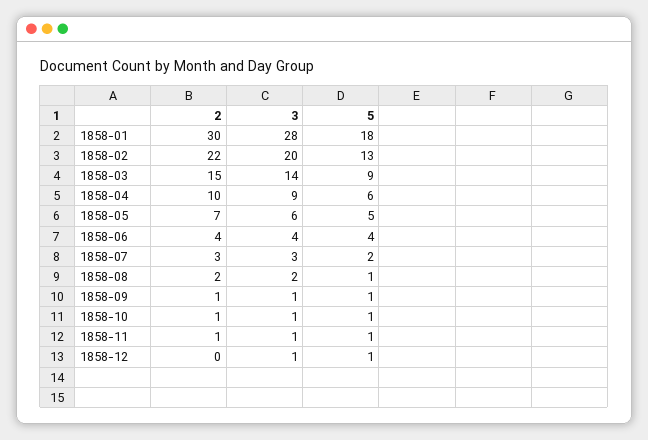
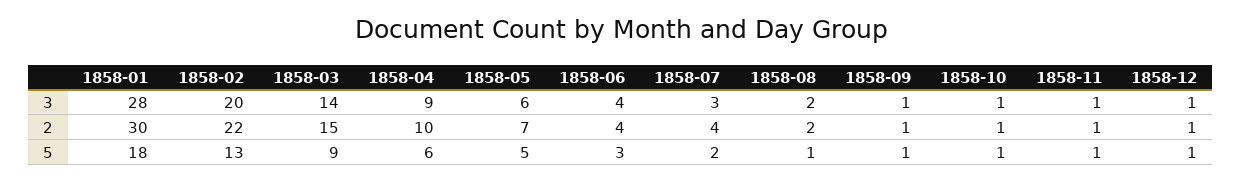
5, 1858-06: 4 -> 3
2, 1858-07: 3 -> 4
2, 1858-12: 0 -> 1

